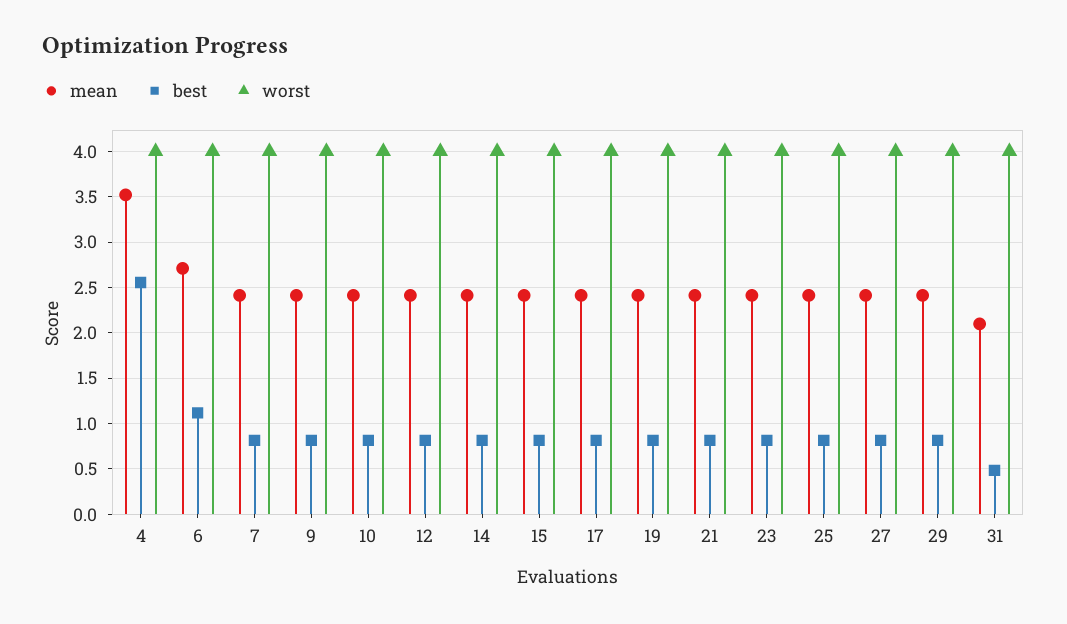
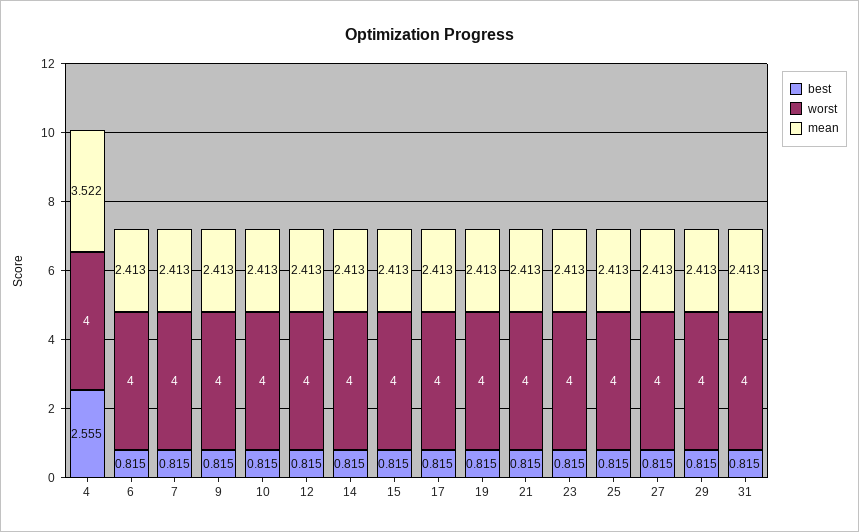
mean, 6: 2.7 -> 2.413
best, 6: 1.1 -> 0.815
mean, 31: 2.1 -> 2.413
best, 31: 0.5 -> 0.815

